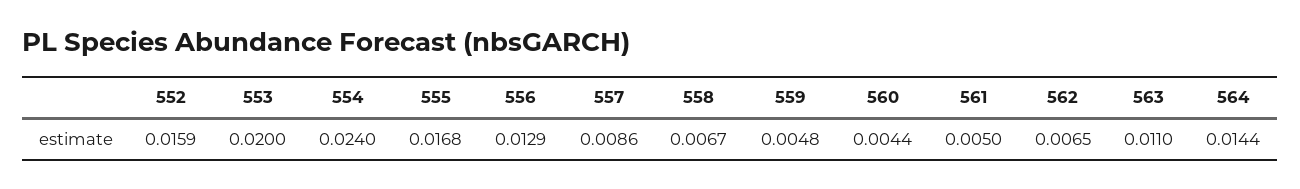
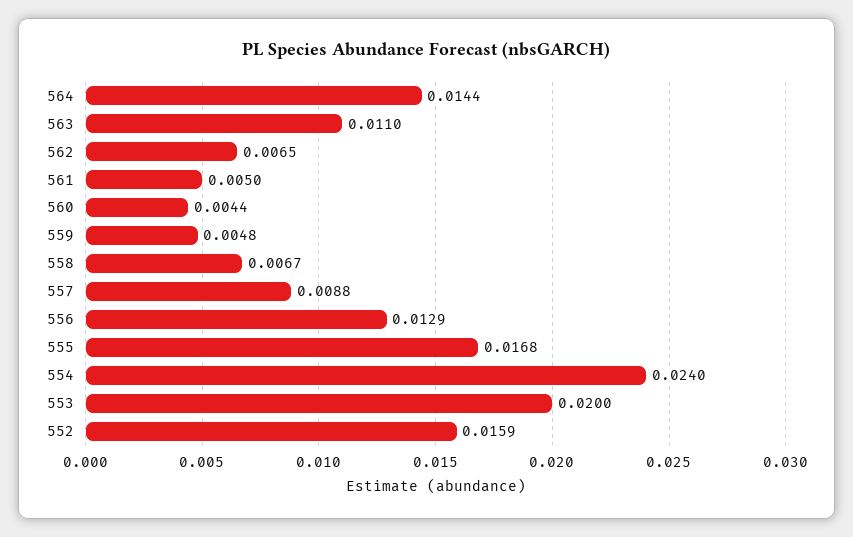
557: 0.0086 -> 0.0088

